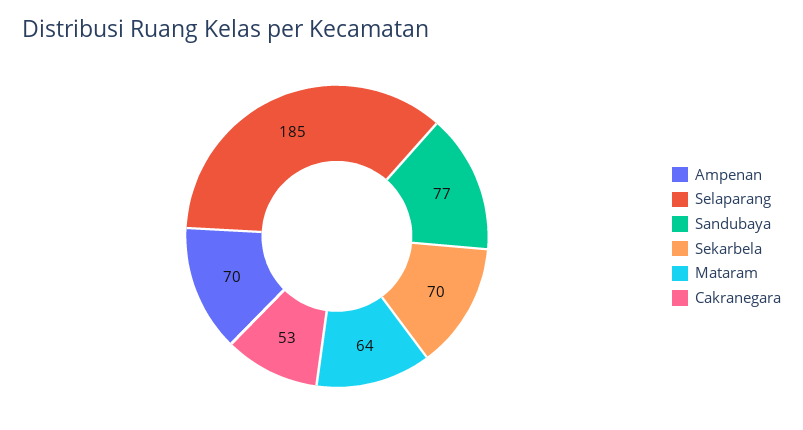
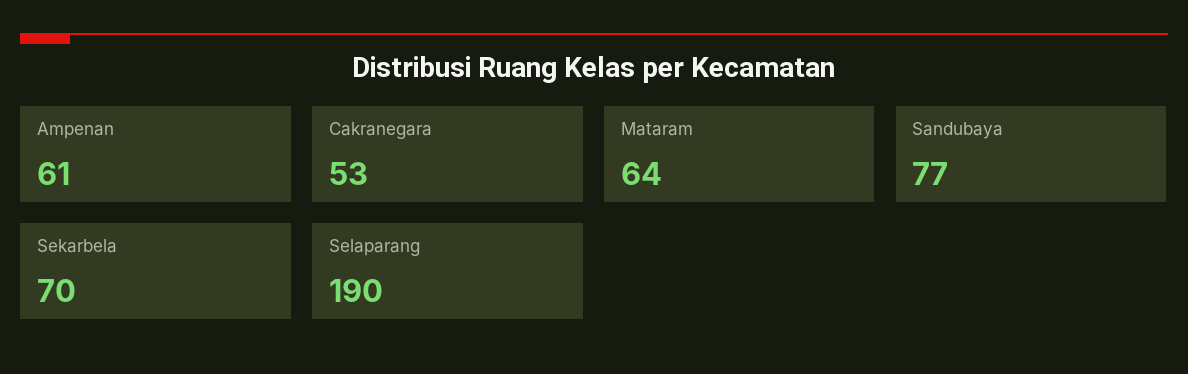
Ampenan: 70 -> 61
Selaparang: 185 -> 190

